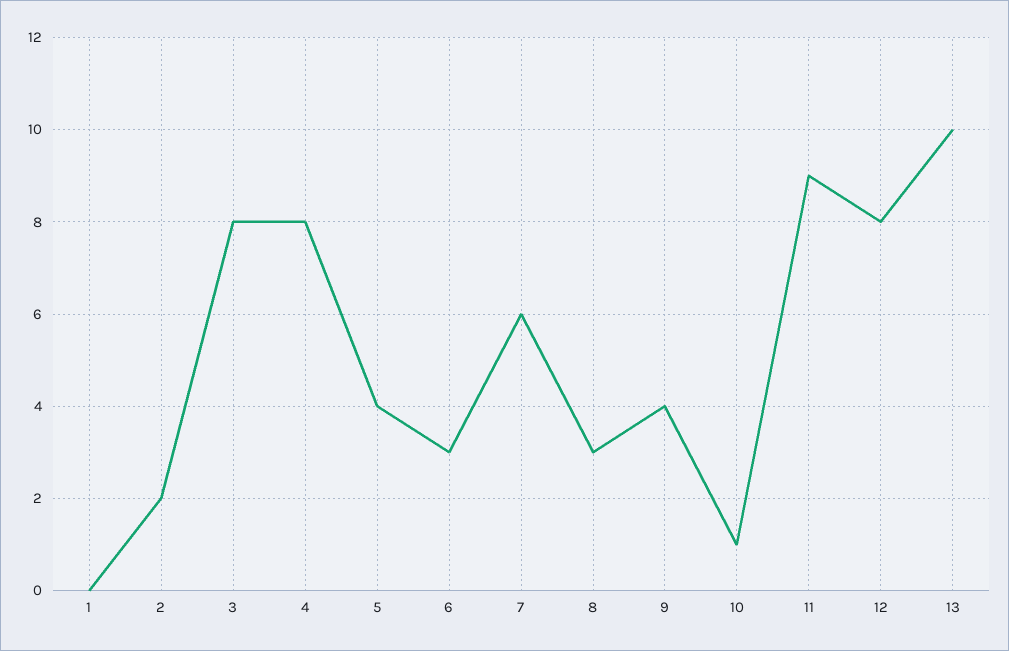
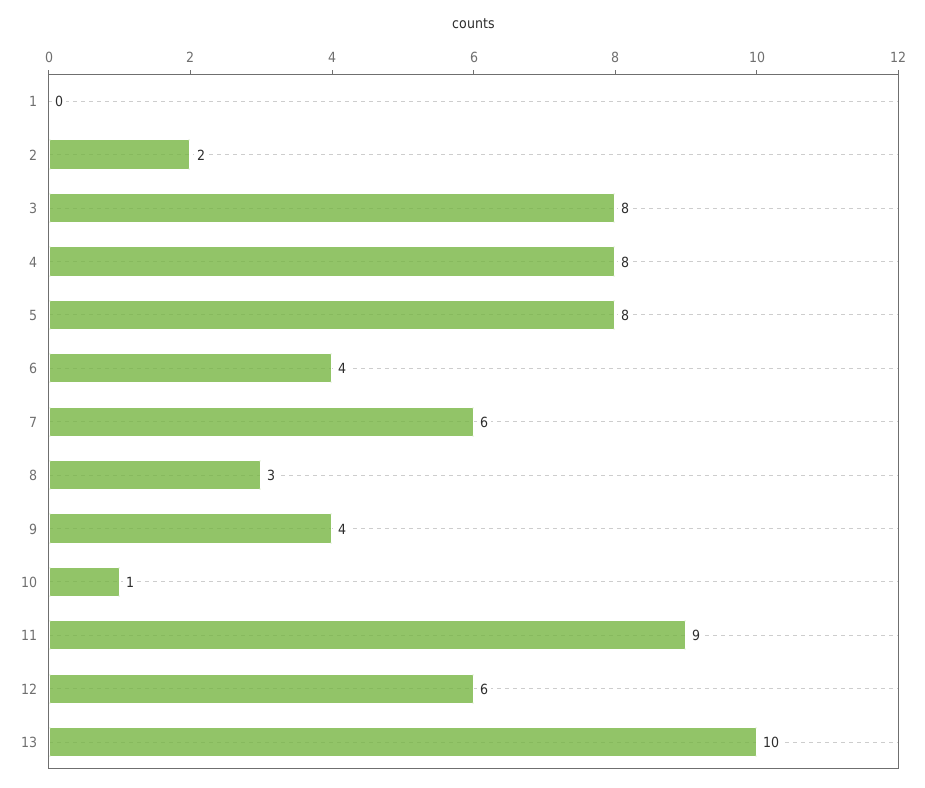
5: 4 -> 8
6: 3 -> 4
12: 8 -> 6

